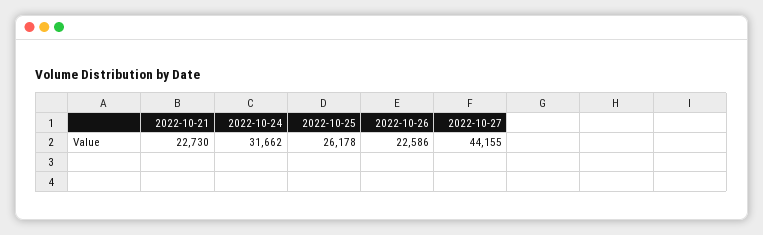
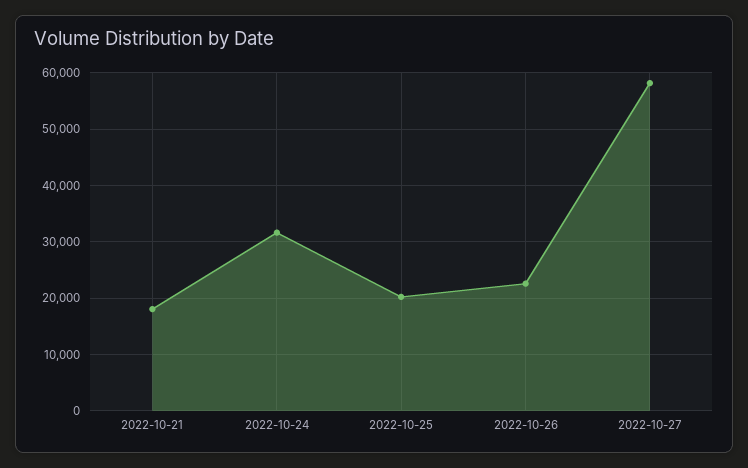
2022-10-21: 22730 -> 18000
2022-10-25: 26178 -> 20000
2022-10-27: 44155 -> 58000

